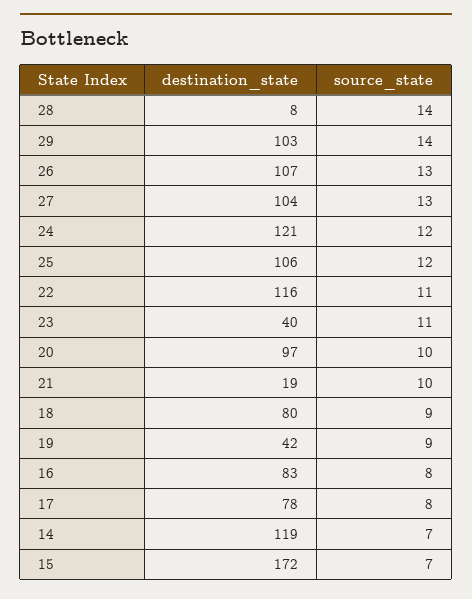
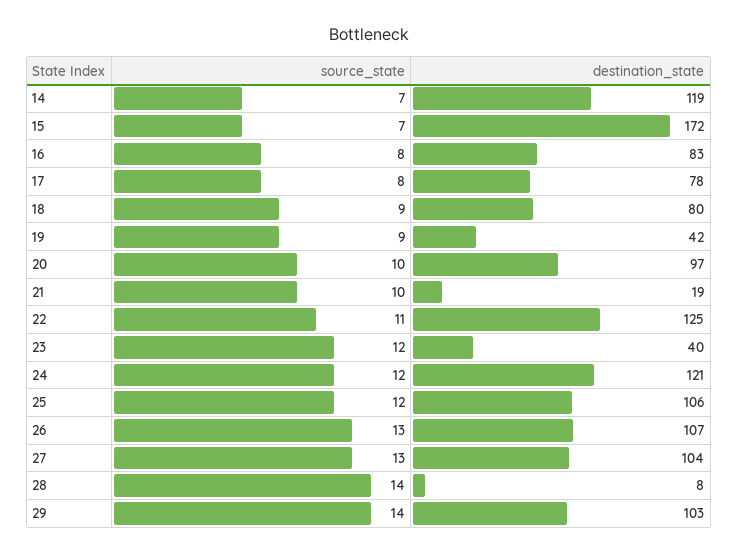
destination_state, 22: 116 -> 125
source_state, 23: 11 -> 12

